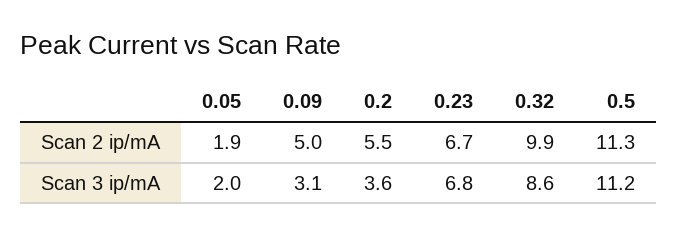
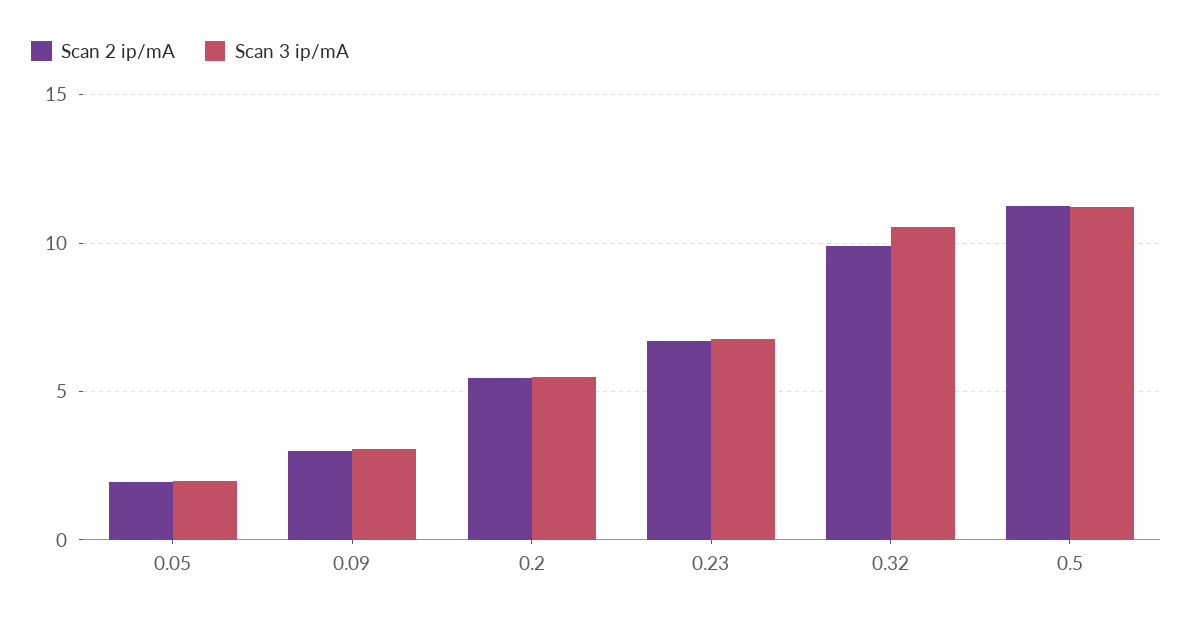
Scan 2 ip/mA, 0.09: 5 -> 3
Scan 3 ip/mA, 0.2: 3.6 -> 5.5
Scan 3 ip/mA, 0.32: 8.6 -> 10.5

